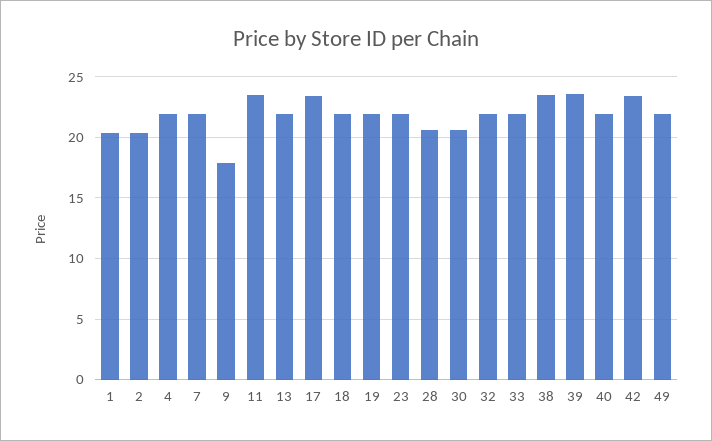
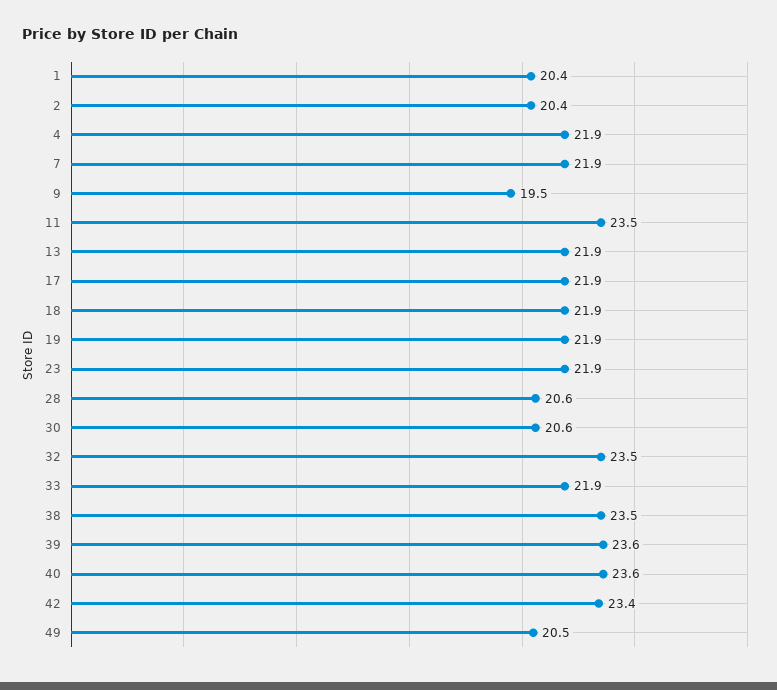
9: 18 -> 19.5
17: 23.5 -> 21.9
32: 22 -> 23.5
40: 22 -> 23.6
49: 22 -> 20.5

